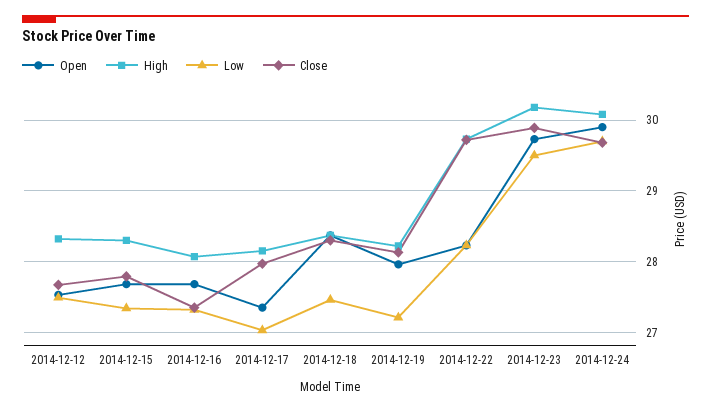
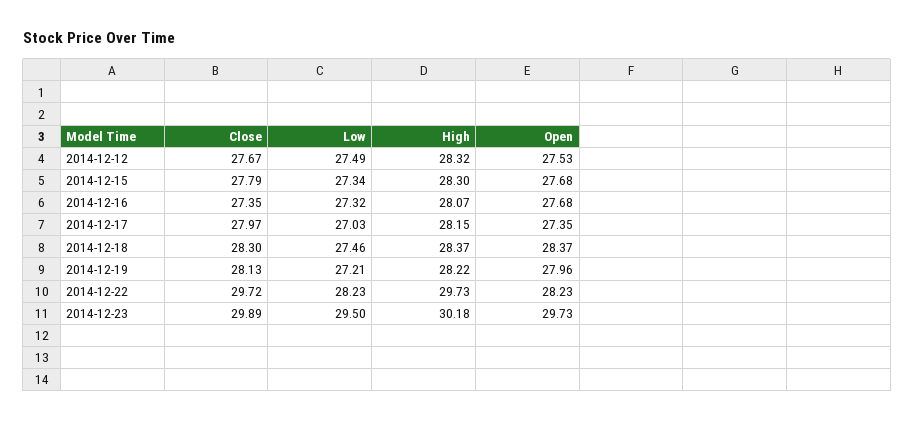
Open, 2014-12-24: 29.9 -> none
High, 2014-12-24: 30.1 -> none
Low, 2014-12-24: 29.7 -> none
Close, 2014-12-24: 29.7 -> none

